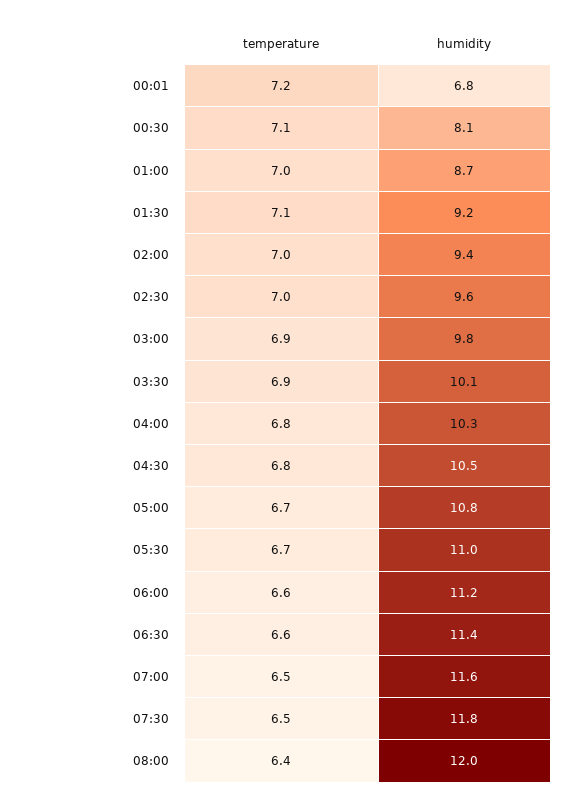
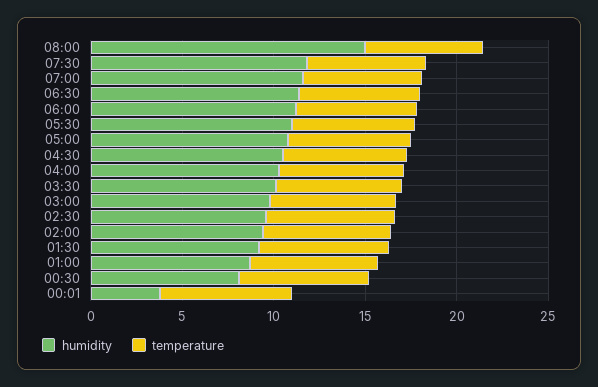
humidity, 00:01: 6.8 -> 4
humidity, 08:00: 12 -> 15

